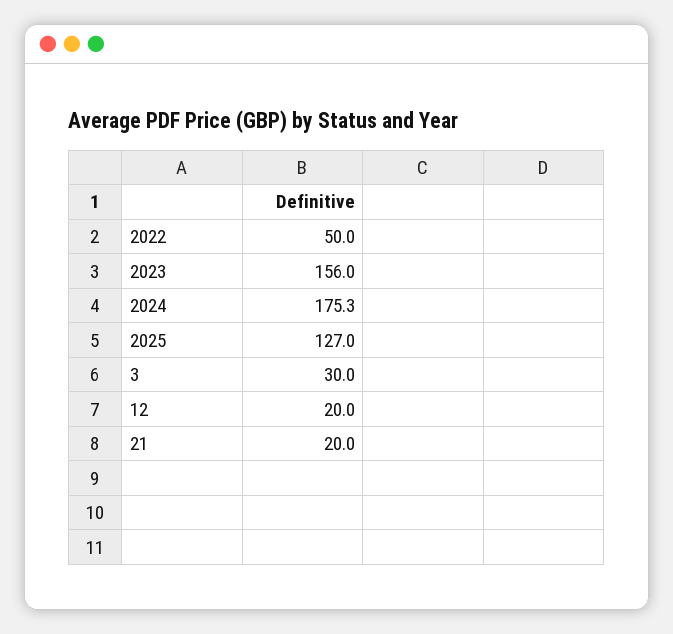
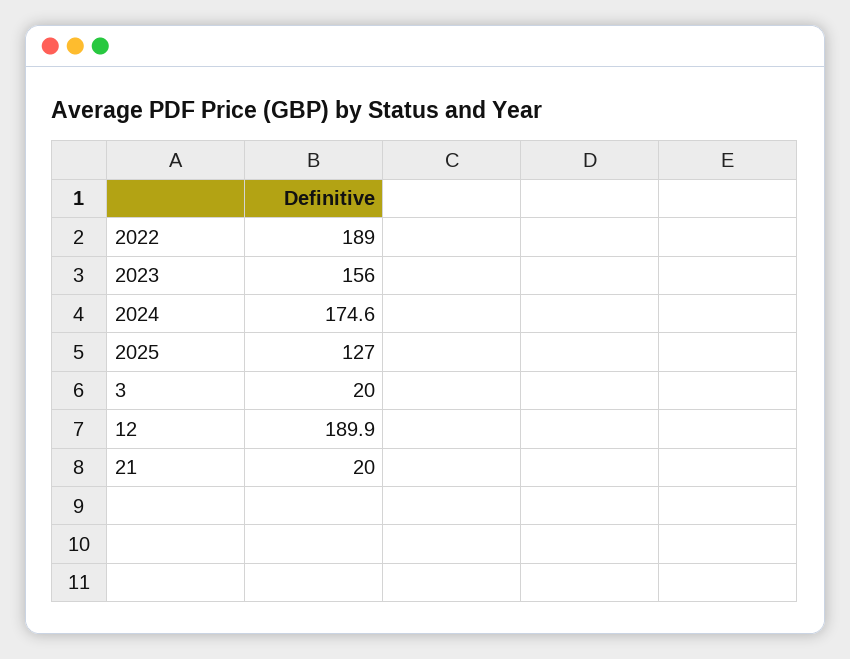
2022: 50 -> 189
2024: 175.3 -> 174.6
3: 30 -> 20
12: 20 -> 189.9

